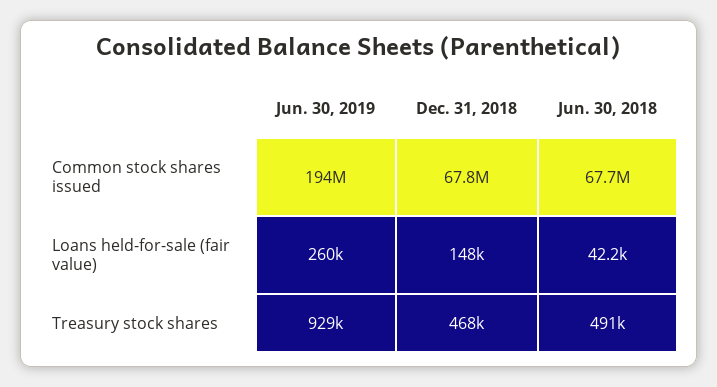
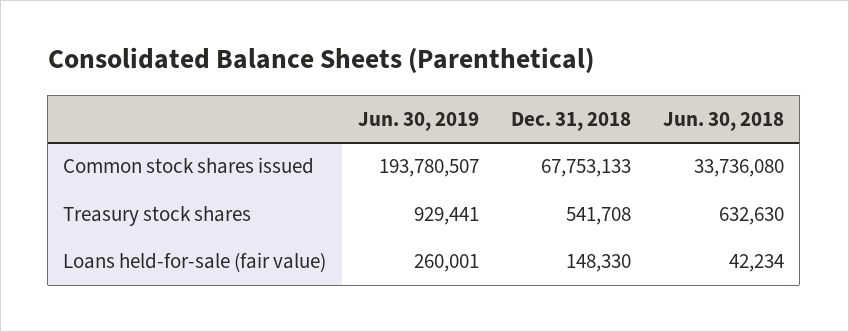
Jun. 30, 2018, Common stock shares issued: 67700000 -> 33736080
Dec. 31, 2018, Treasury stock shares: 468000 -> 541708
Jun. 30, 2018, Treasury stock shares: 491000 -> 632630

